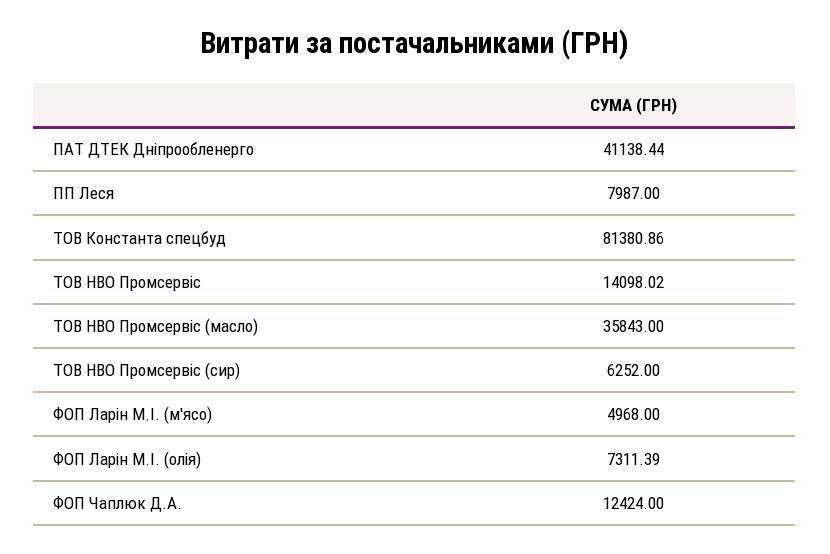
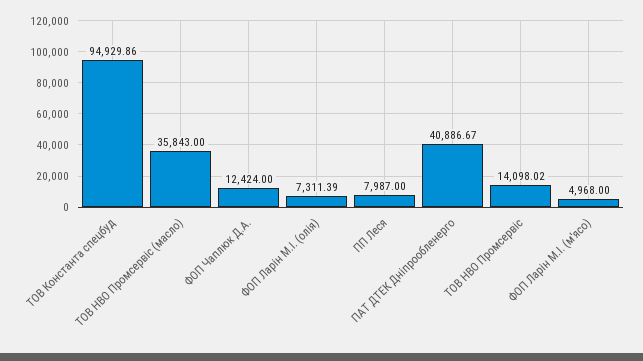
ПАТ ДТЕК Дніпрообленерго: 41138.44 -> 40886.67
ТОВ Константа спецбуд: 81380.86 -> 94929.86
ТОВ НВО Промсервіс (сир): 6252 -> none

